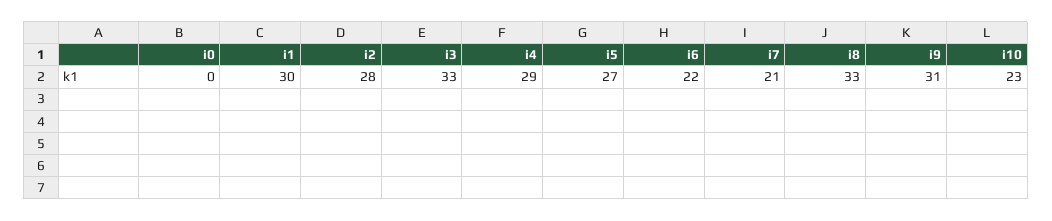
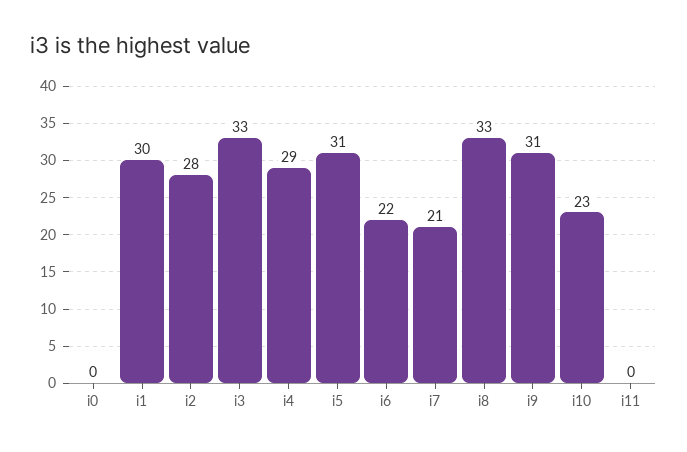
i5: 27 -> 31
i11: none -> 0

